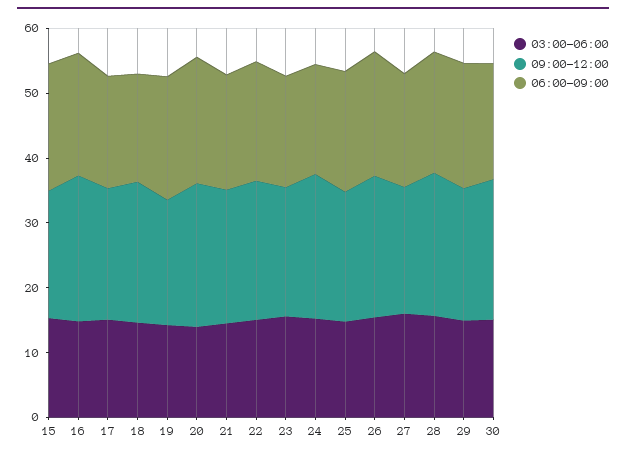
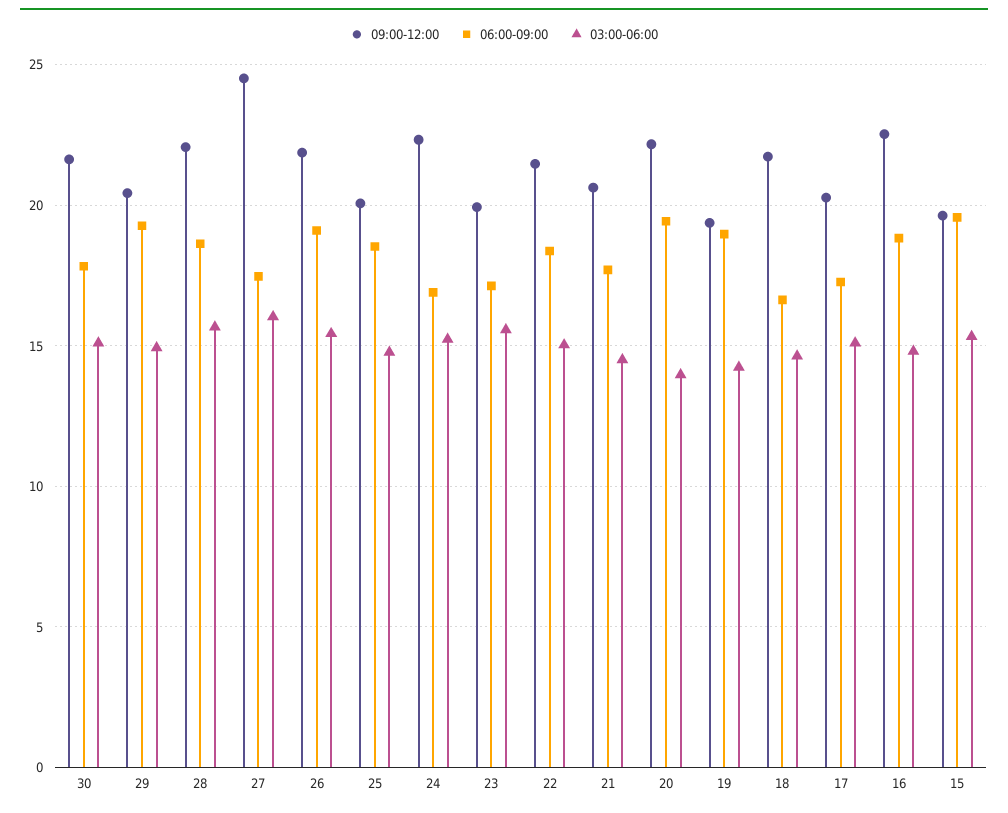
09:00-12:00, 27: 20 -> 24.5

